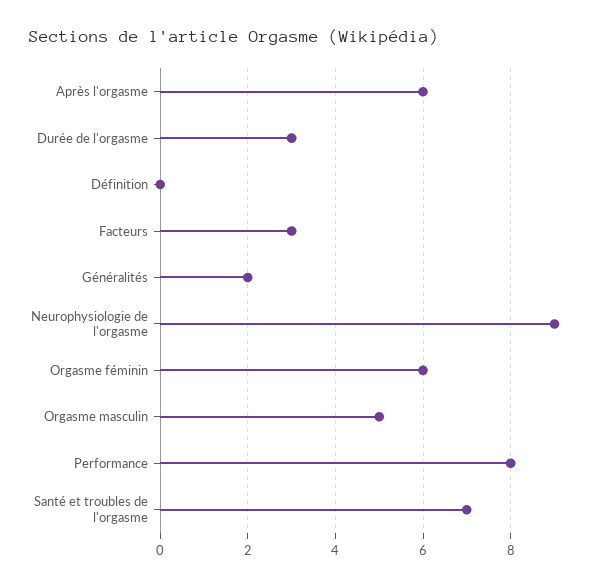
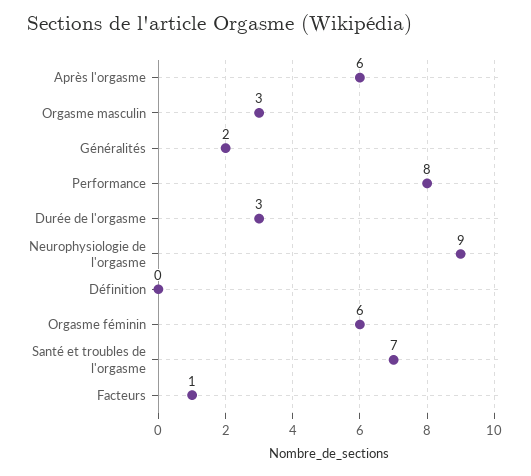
Facteurs: 3 -> 1
Orgasme masculin: 5 -> 3

